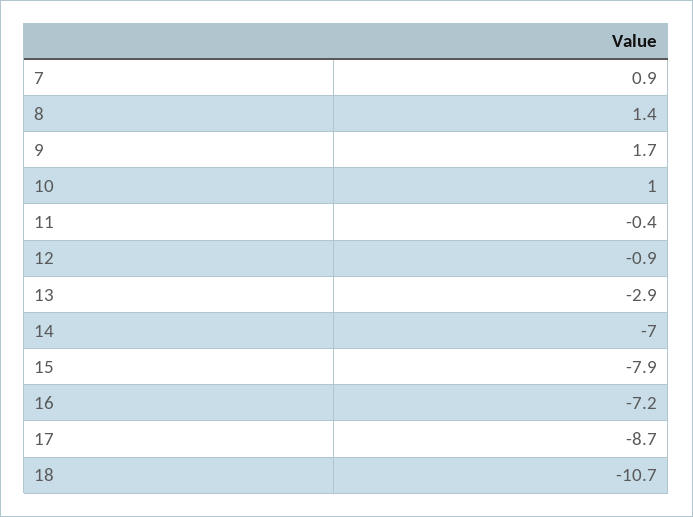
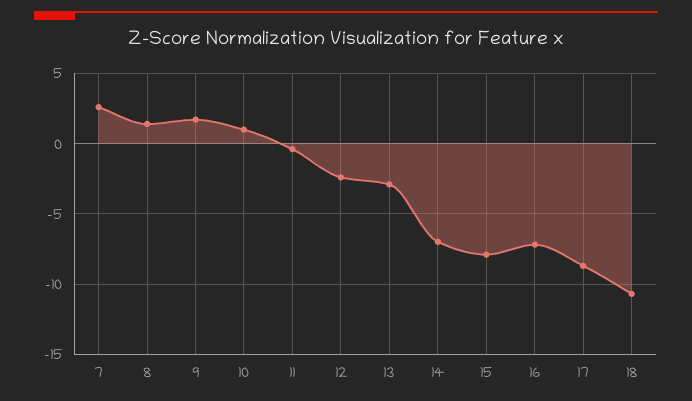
7: 0.9 -> 2.5
12: -0.9 -> -2.5

